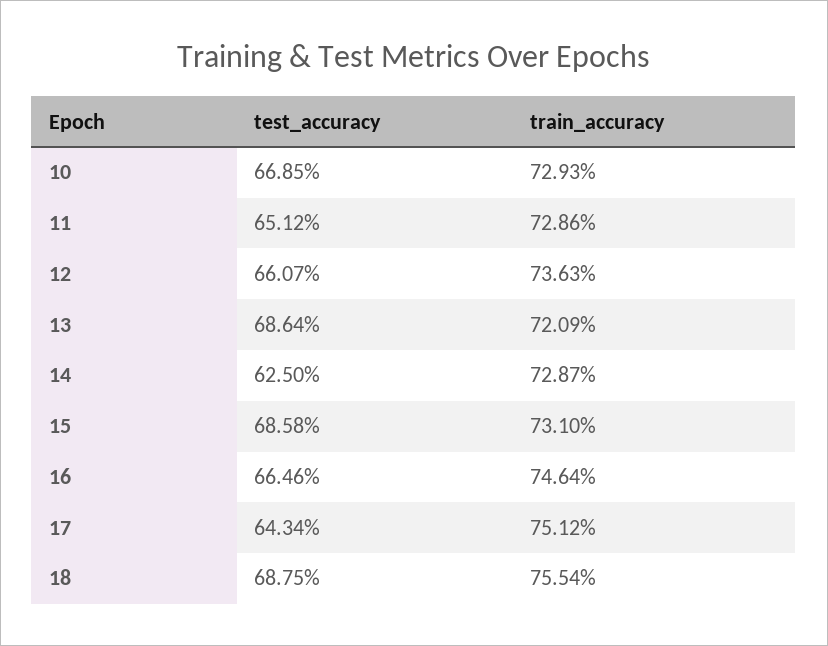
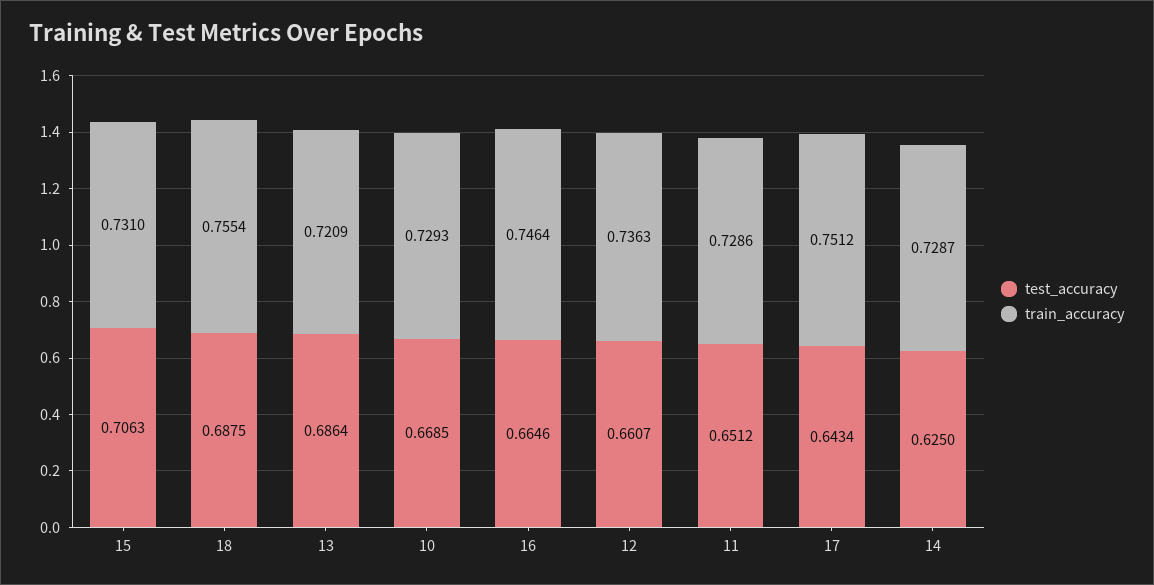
test_accuracy, 15: 0.6858 -> 0.7063

